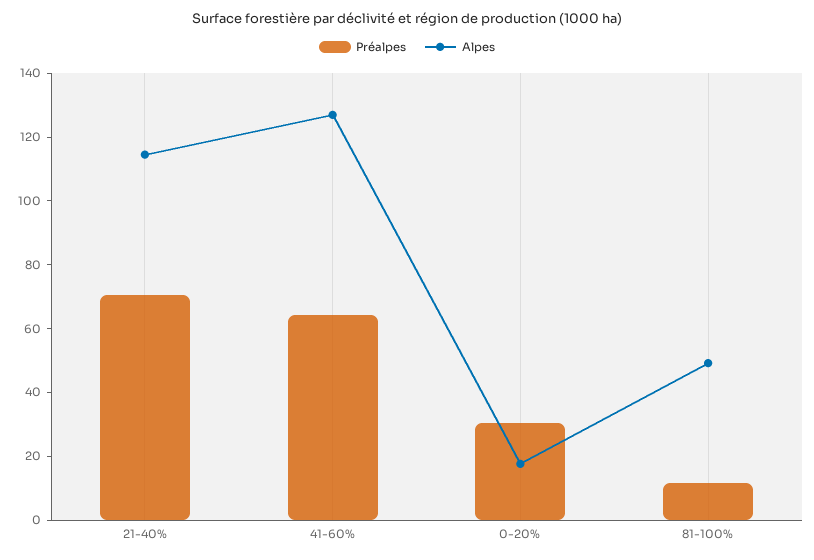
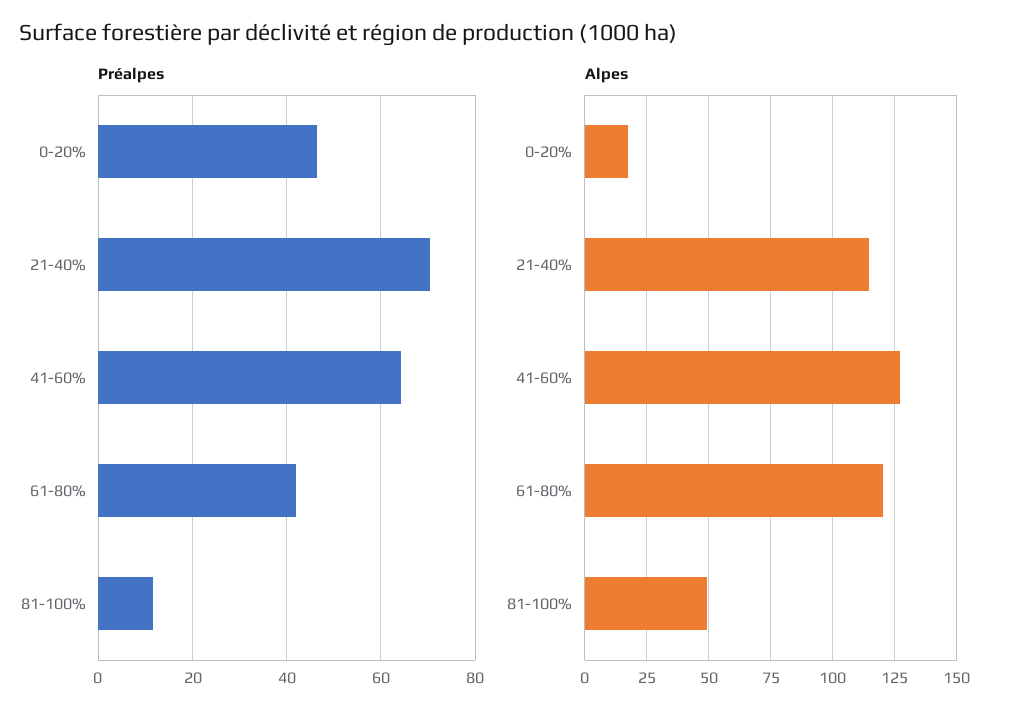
Préalpes, 0-20%: 30 -> 46
Préalpes, 61-80%: none -> 42
Alpes, 61-80%: none -> 120

